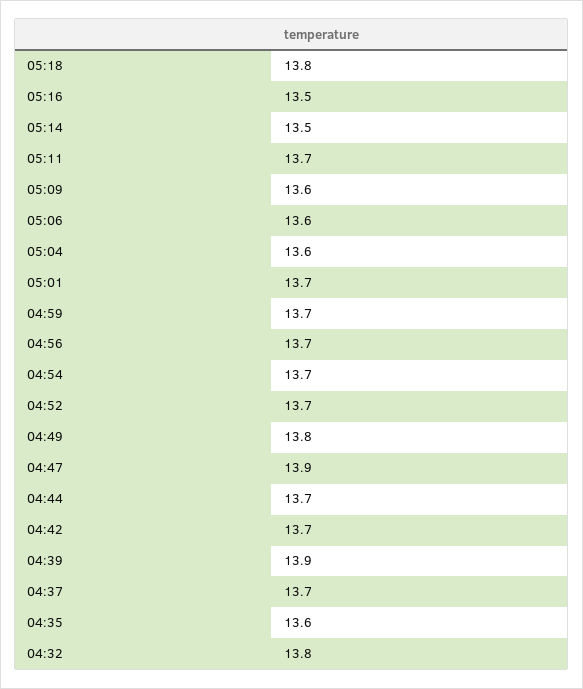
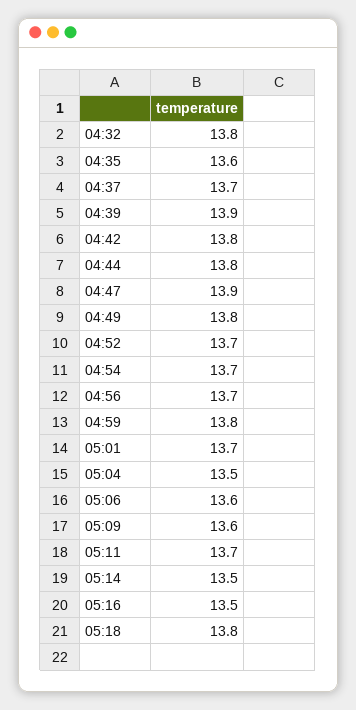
05:04: 13.6 -> 13.5
04:59: 13.7 -> 13.8
04:44: 13.7 -> 13.8
04:42: 13.7 -> 13.8

